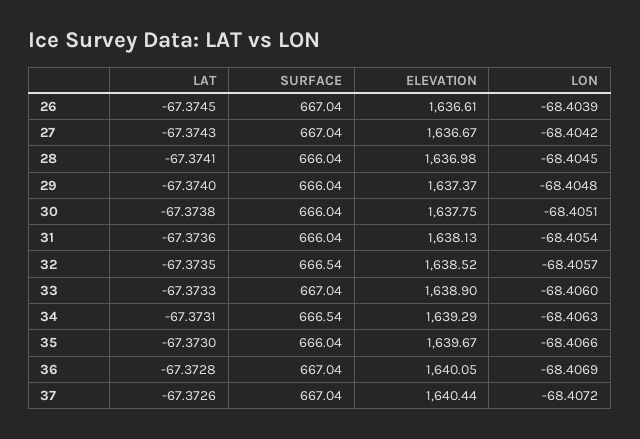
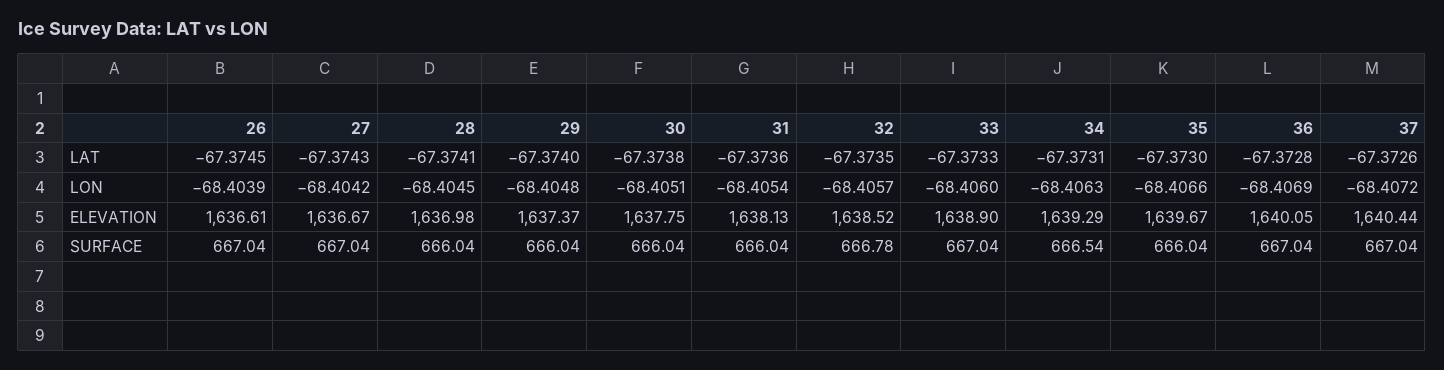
SURFACE, 32: 666.54 -> 666.78

